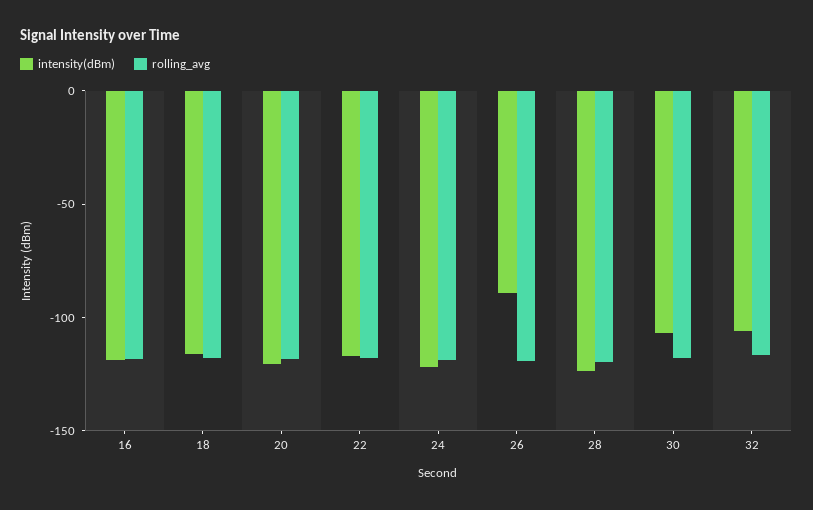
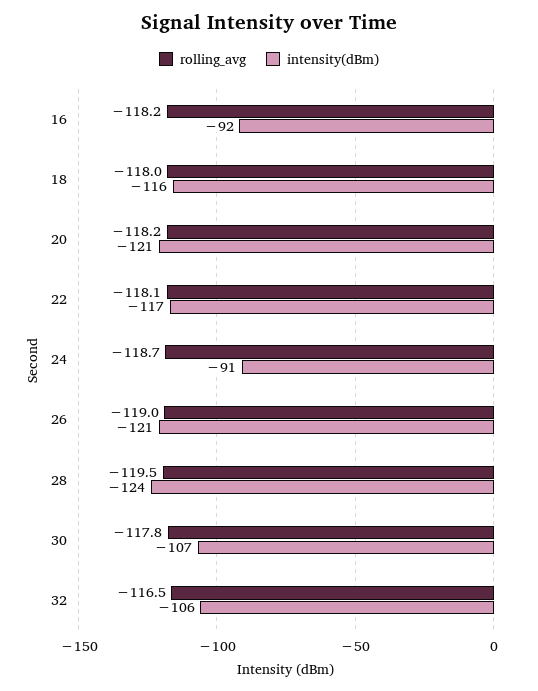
intensity(dBm), 16: -120 -> -92
intensity(dBm), 24: -120 -> -91
intensity(dBm), 26: -90 -> -121

